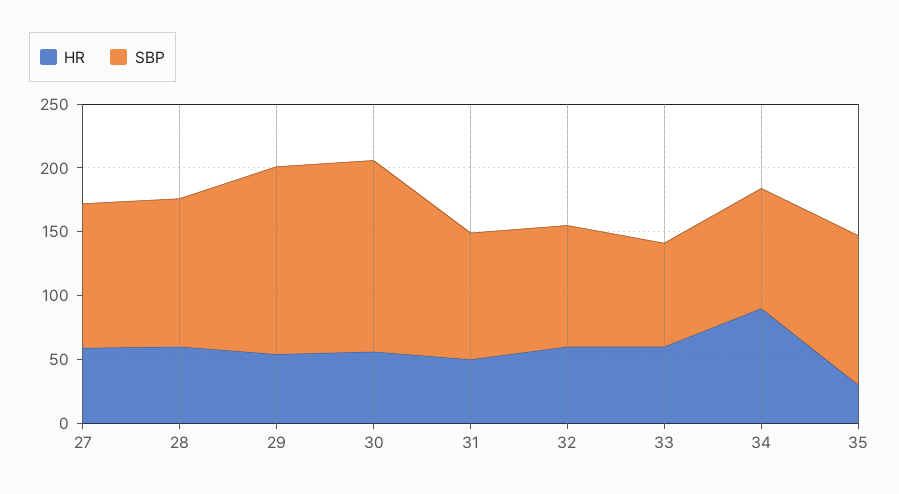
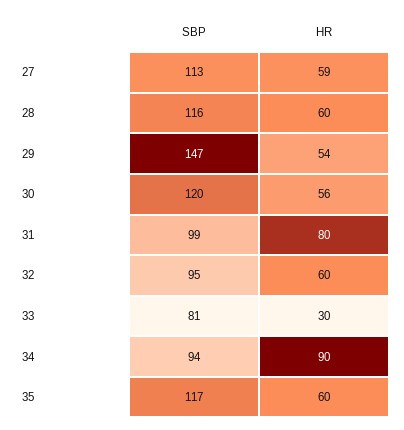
SBP, 30: 150 -> 120
HR, 31: 50 -> 80
HR, 33: 60 -> 30
HR, 35: 30 -> 60

